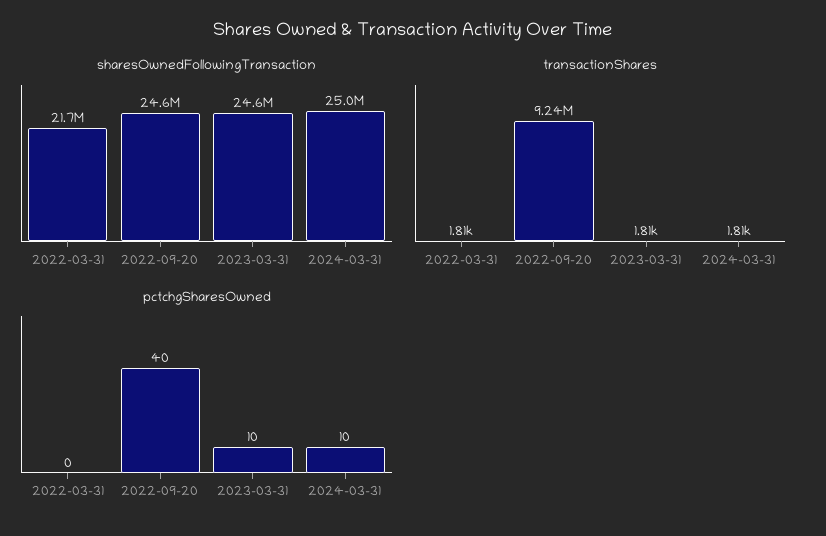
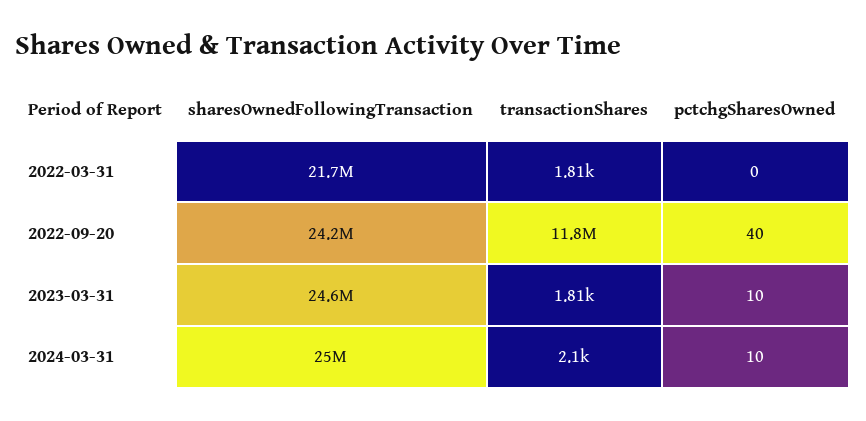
sharesOwnedFollowingTransaction, 2022-09-20: 24600000 -> 24200000
transactionShares, 2022-09-20: 9240000 -> 11800000
transactionShares, 2024-03-31: 1810 -> 2100

